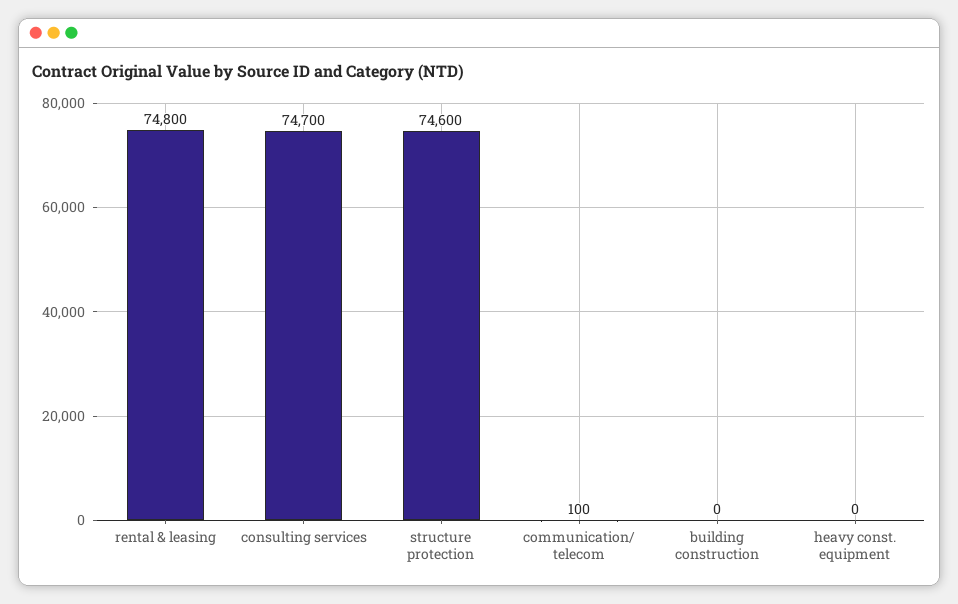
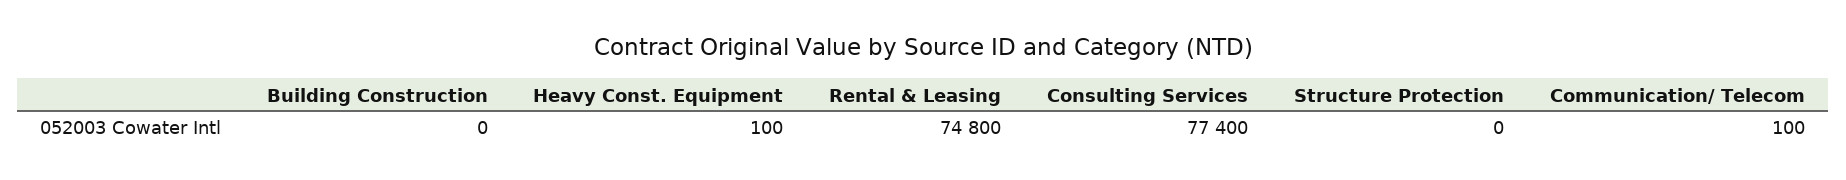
consulting services: 74700 -> 77400
structure protection: 74600 -> 0
heavy const. equipment: 0 -> 100

